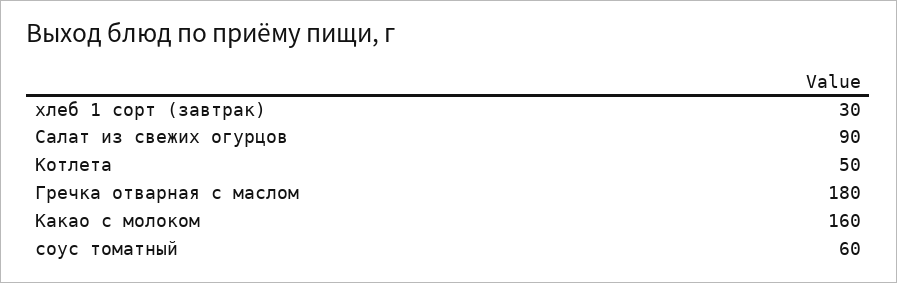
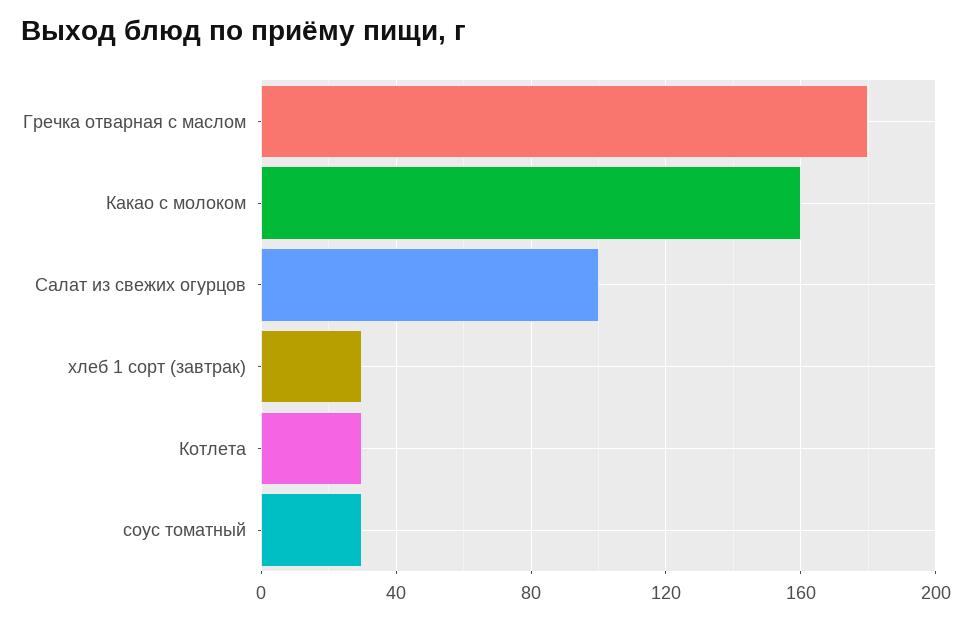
Салат из свежих огурцов: 90 -> 100
Котлета: 50 -> 30
соус томатный: 60 -> 30

